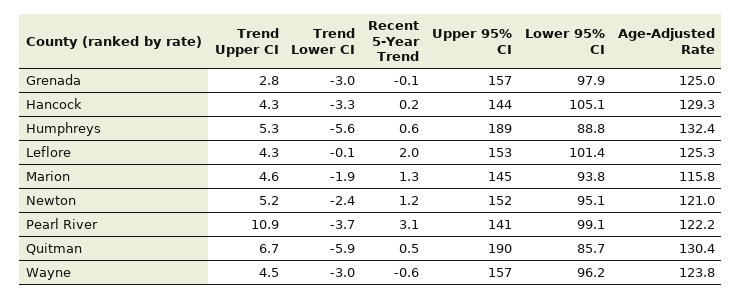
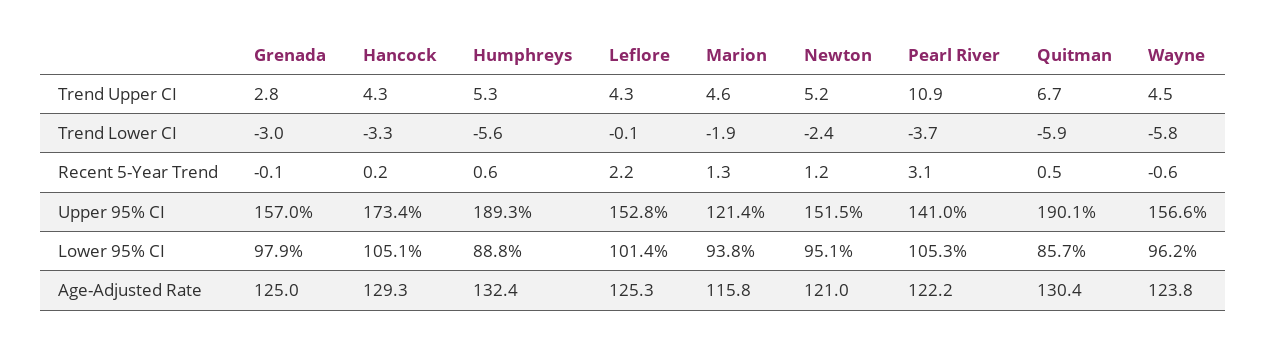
Upper 95% CI, Hancock: 144 -> 173.4
Recent 5-Year Trend, Leflore: 2 -> 2.2
Upper 95% CI, Marion: 145 -> 121.4
Lower 95% CI, Pearl River: 99.1 -> 105.3
Trend Lower CI, Wayne: -3 -> -5.8

